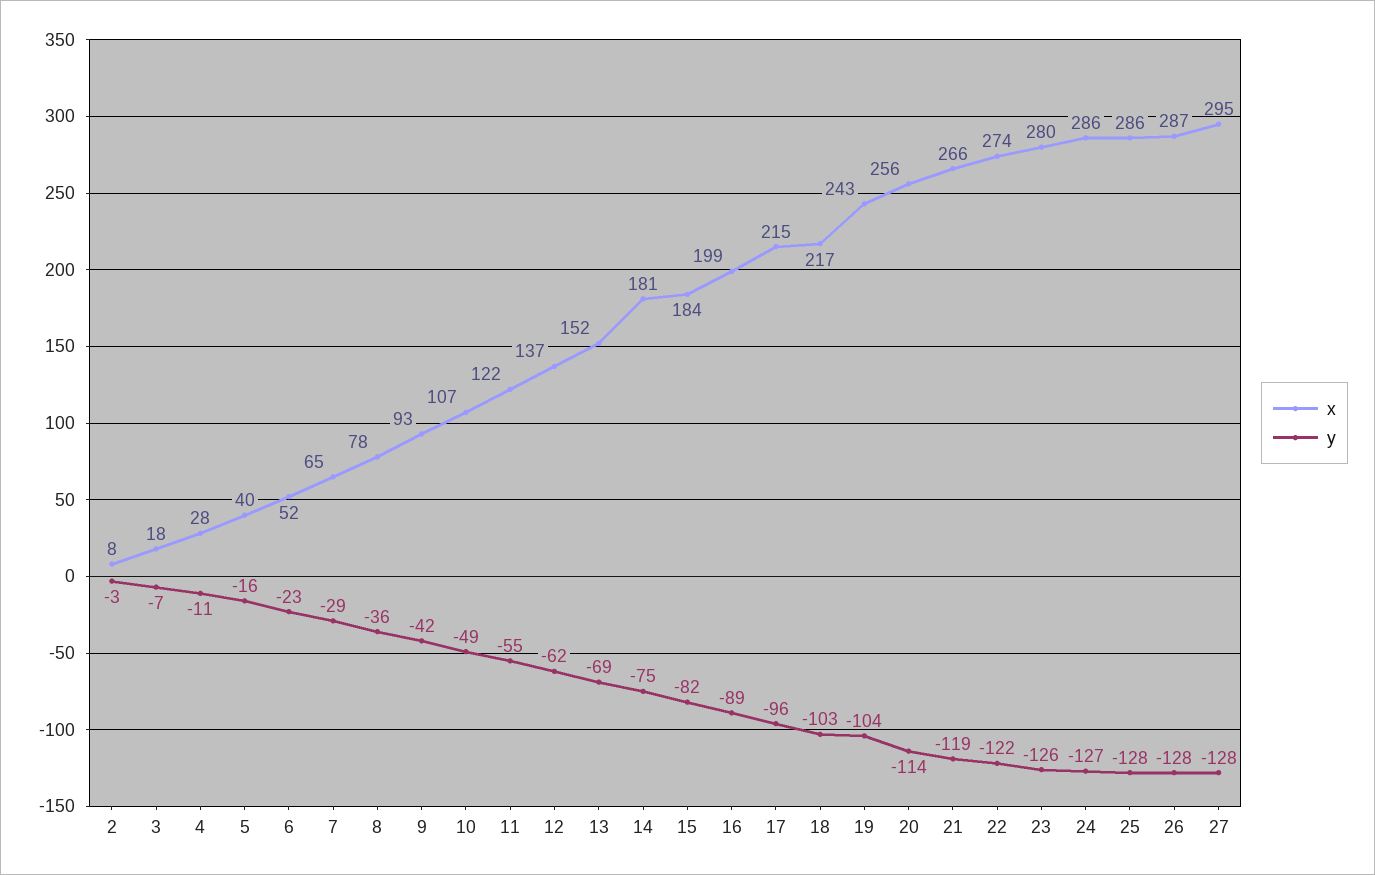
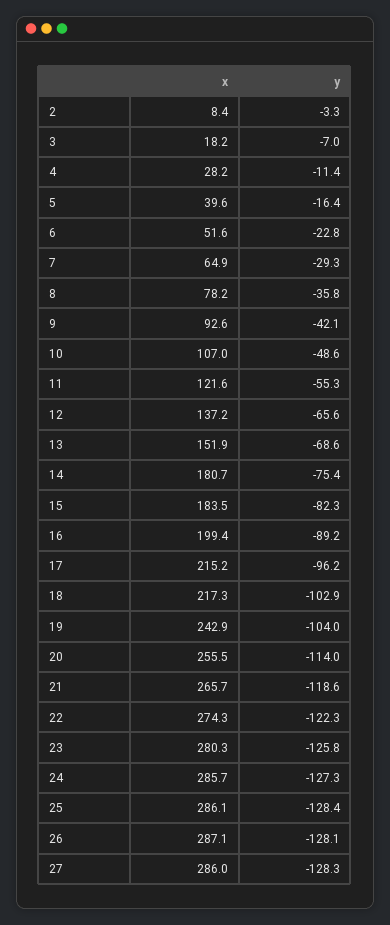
y, 12: -62 -> -65.6
x, 27: 295 -> 286

